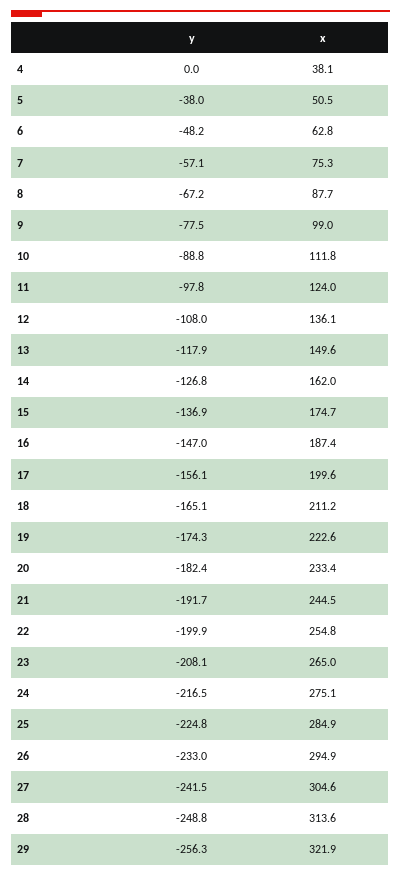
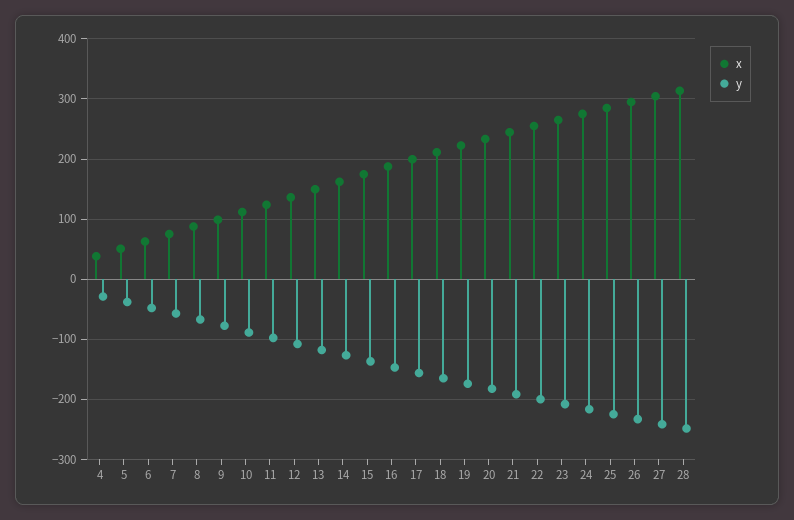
y, 4: 0 -> -30
y, 29: -256.3 -> none
x, 29: 321.9 -> none

